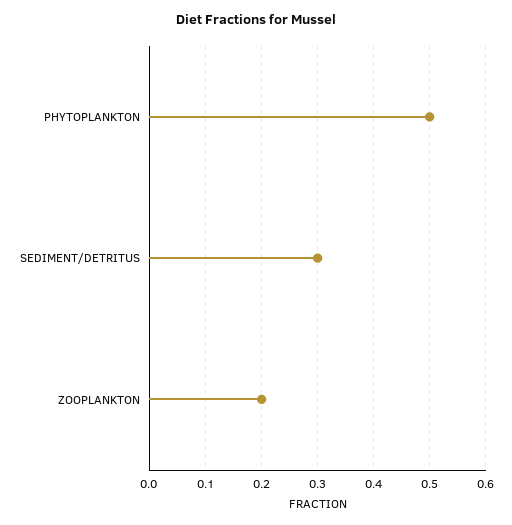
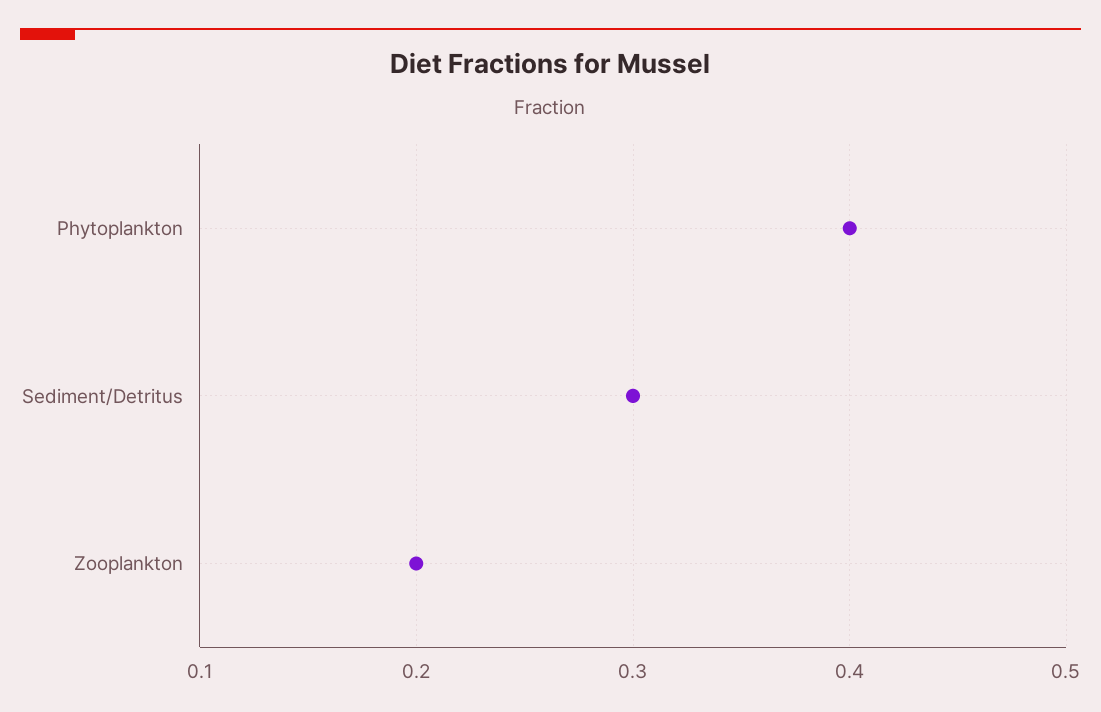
PHYTOPLANKTON: 0.5 -> 0.4

